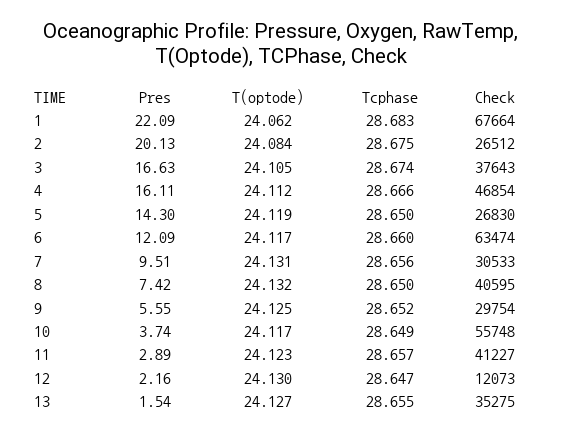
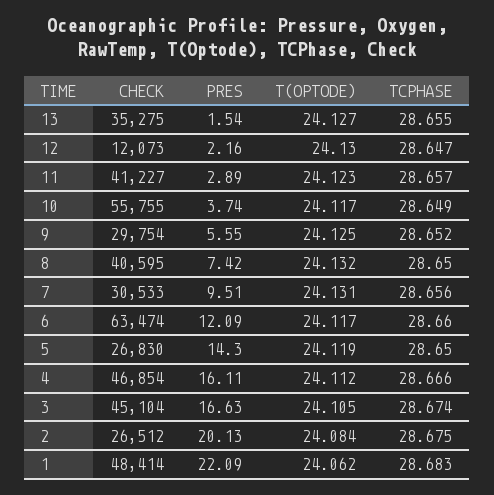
Check, 1: 67664 -> 48414
Check, 3: 37643 -> 45104
Check, 10: 55748 -> 55755

